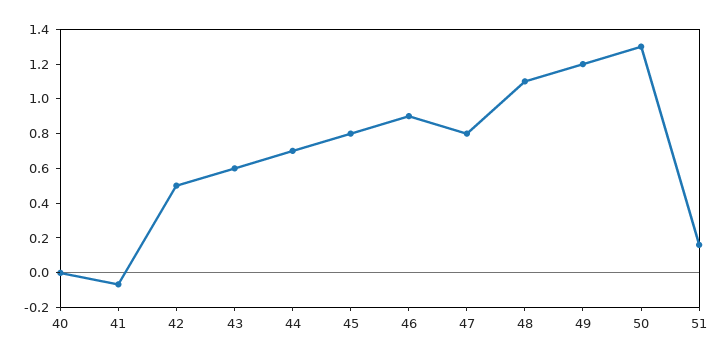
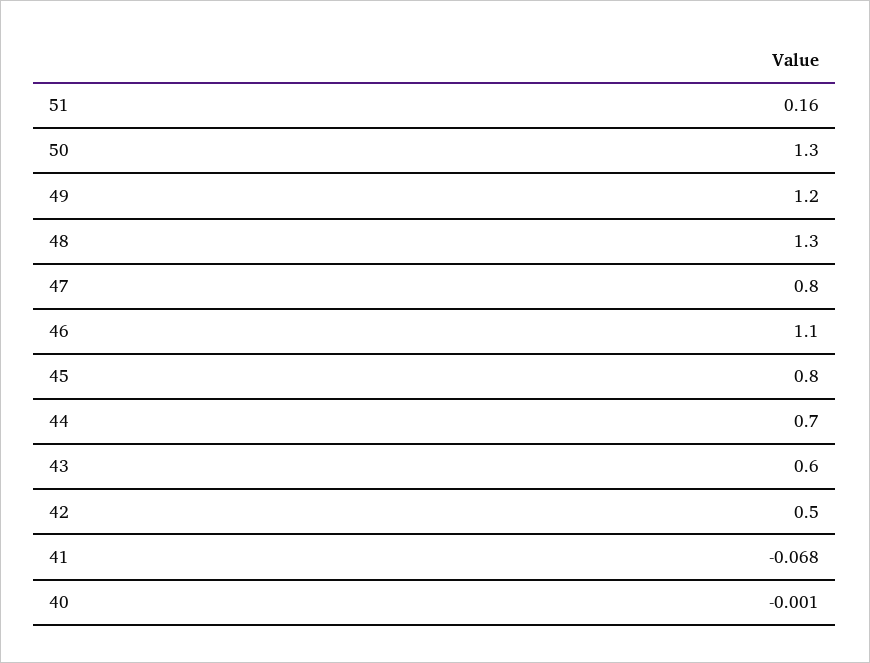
46: 0.9 -> 1.1
48: 1.1 -> 1.3

